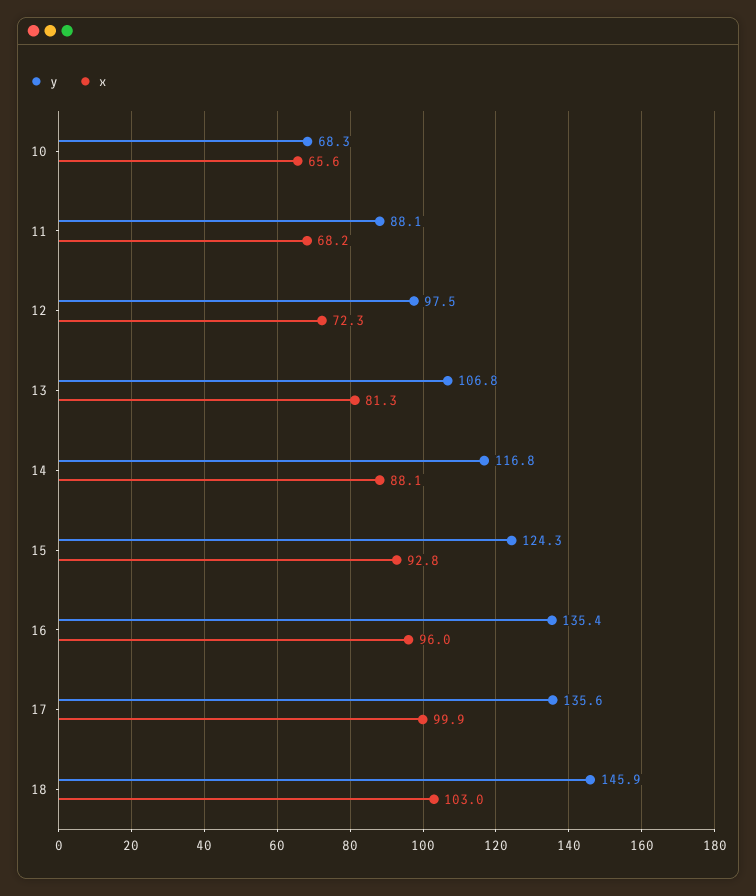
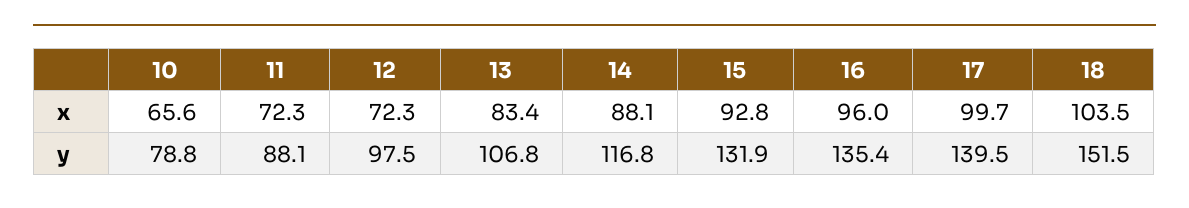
y, 10: 68.3 -> 78.8
x, 11: 68.2 -> 72.3
x, 13: 81.3 -> 83.4
y, 15: 124.3 -> 131.9
y, 17: 135.6 -> 139.5
x, 17: 99.9 -> 99.7
y, 18: 145.9 -> 151.5
x, 18: 103 -> 103.5

